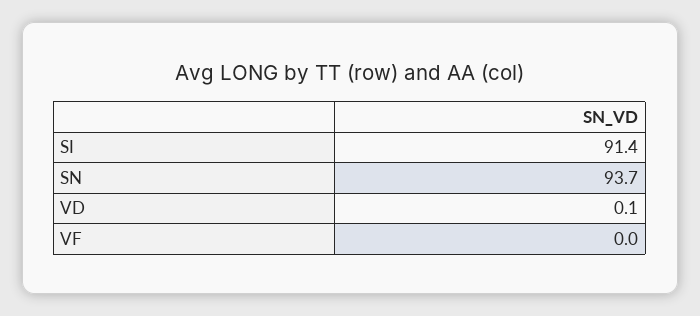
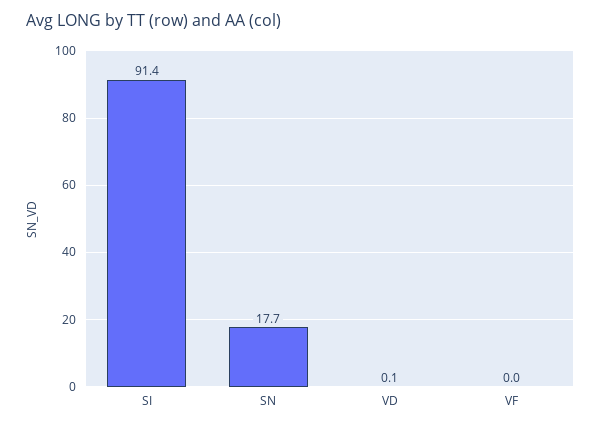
SN: 93.7 -> 17.7

